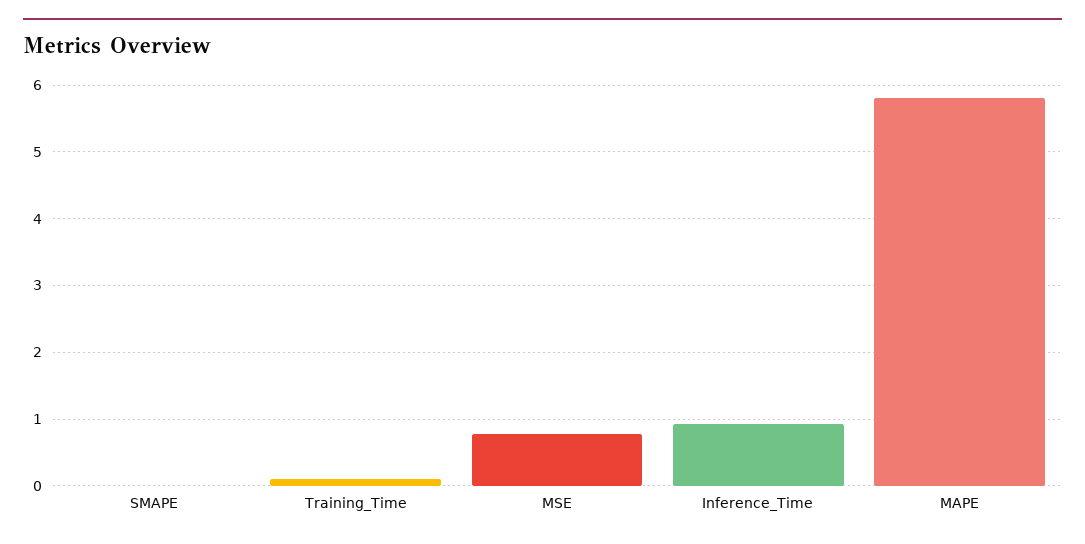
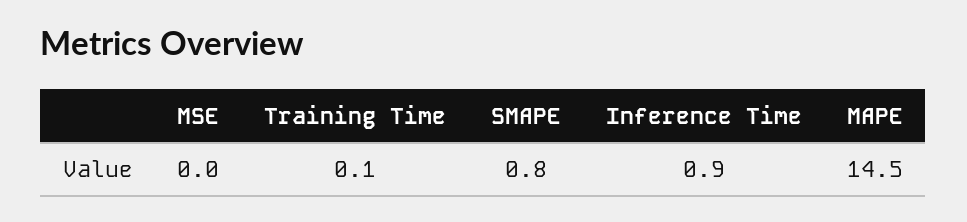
SMAPE: 0 -> 0.8
MSE: 0.8 -> 0
MAPE: 5.8 -> 14.5

